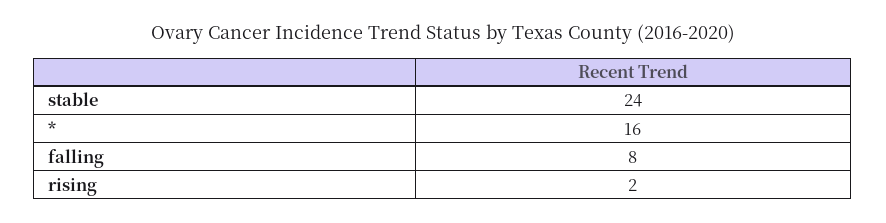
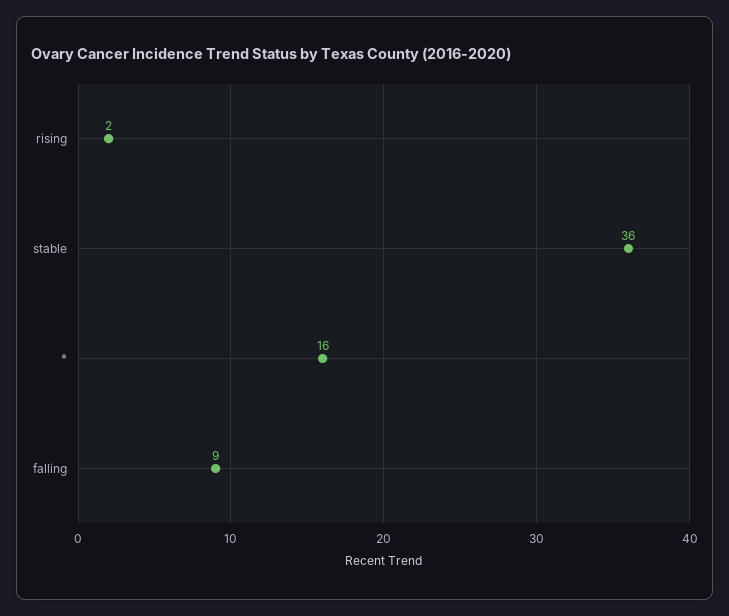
stable: 24 -> 36
falling: 8 -> 9

